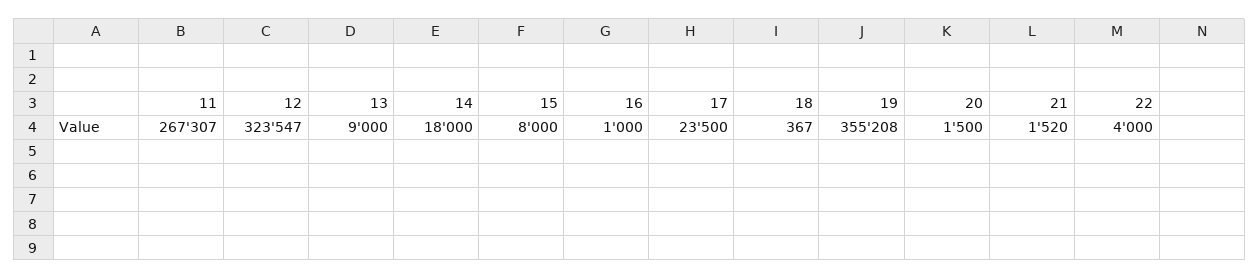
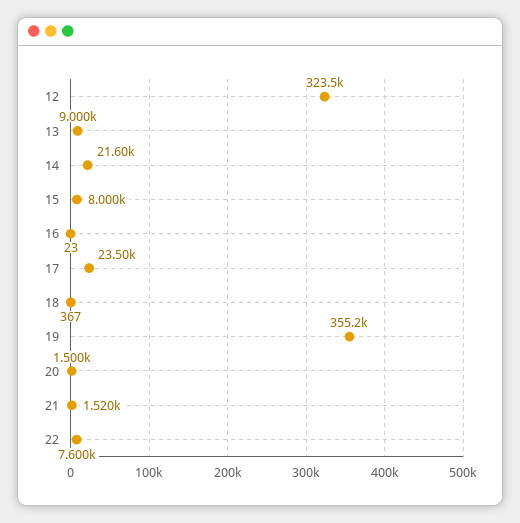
11: 267307 -> none
14: 18000 -> 21600
16: 1000 -> 23
22: 4000 -> 7600

